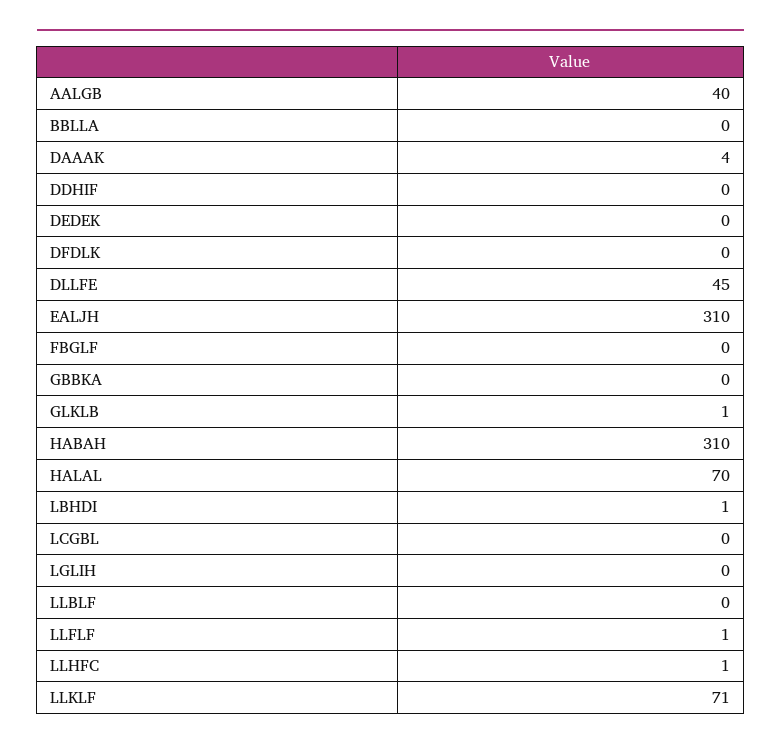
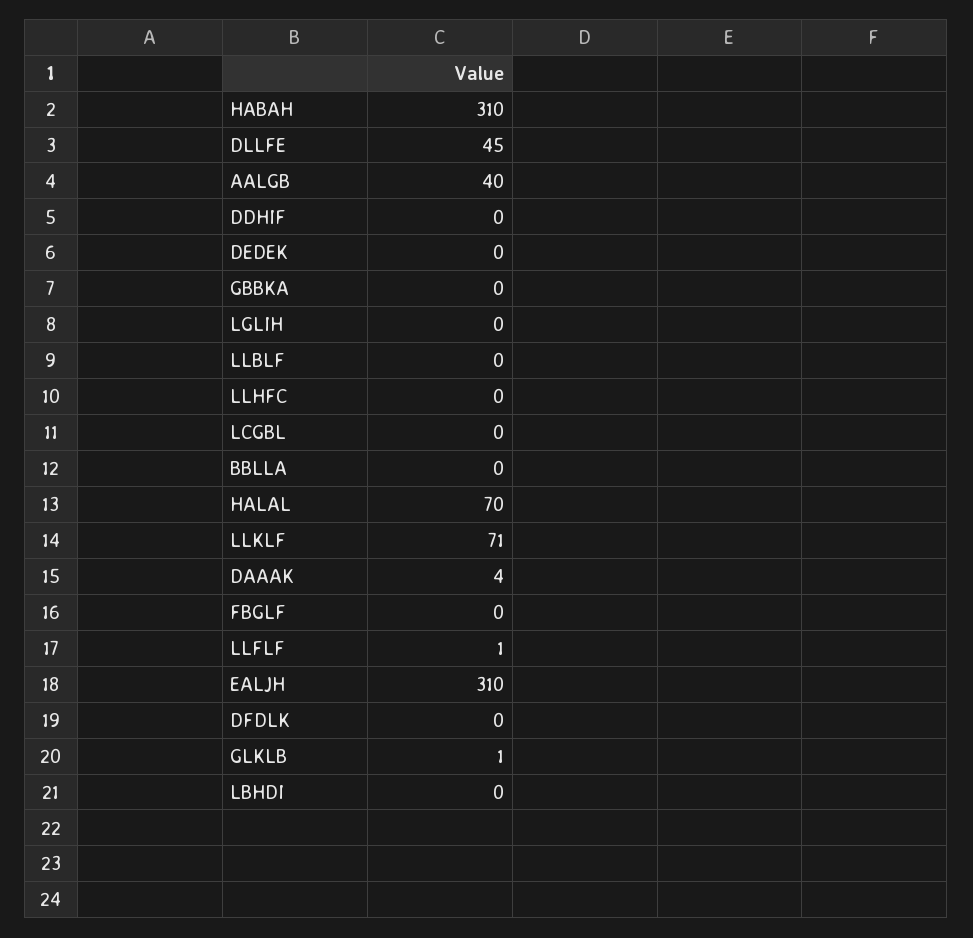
LBHDI: 1 -> 0
LLHFC: 1 -> 0

